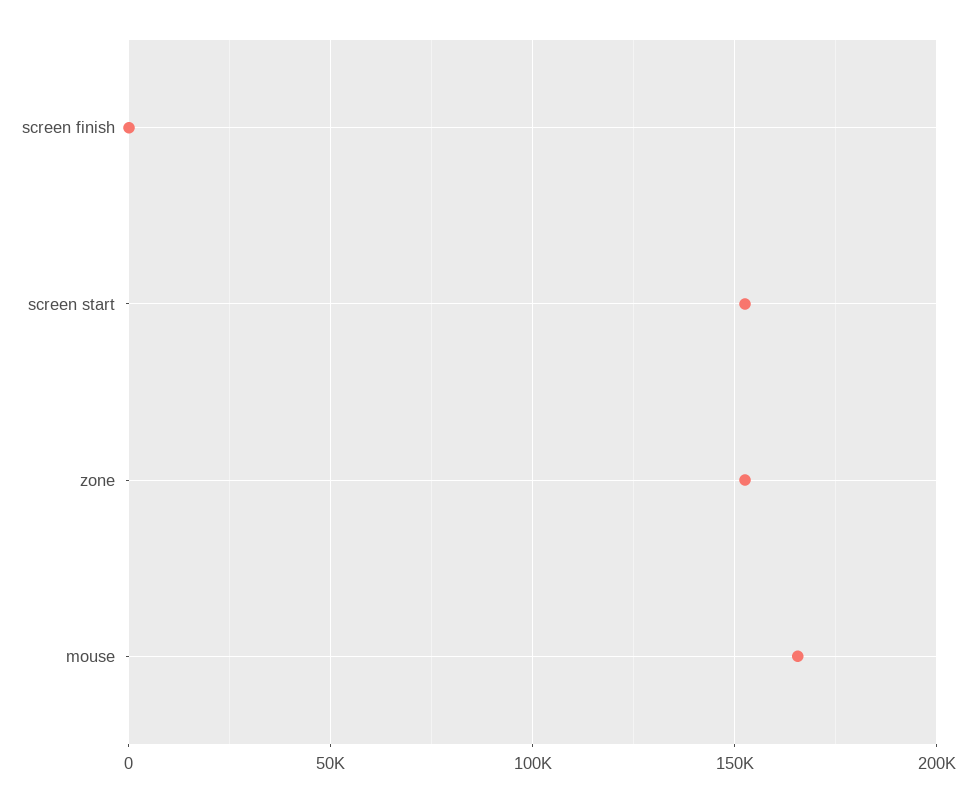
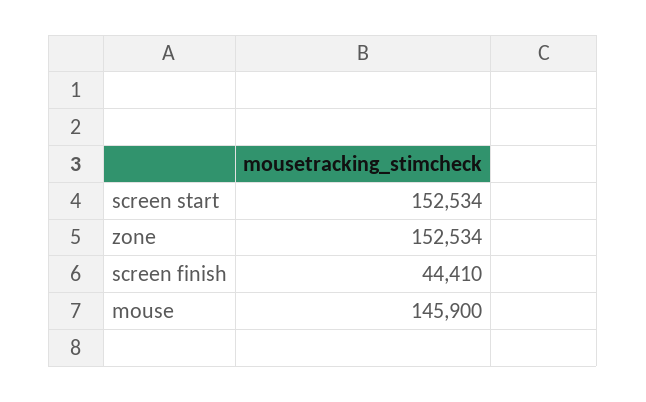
screen finish: 0 -> 44410
mouse: 165000 -> 145900

